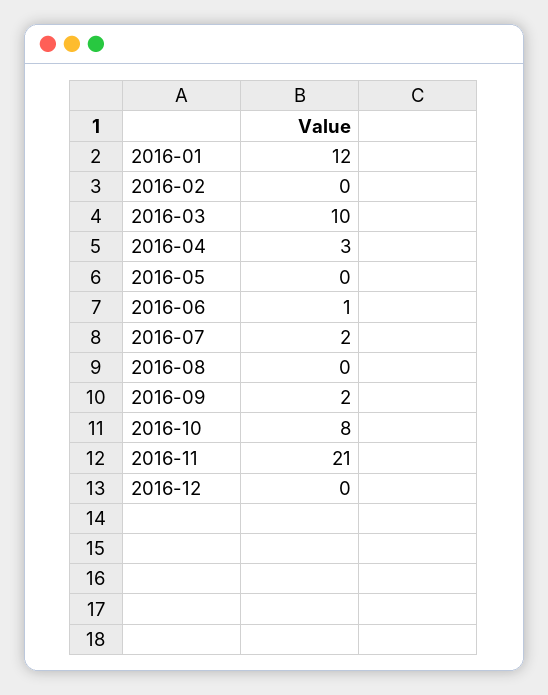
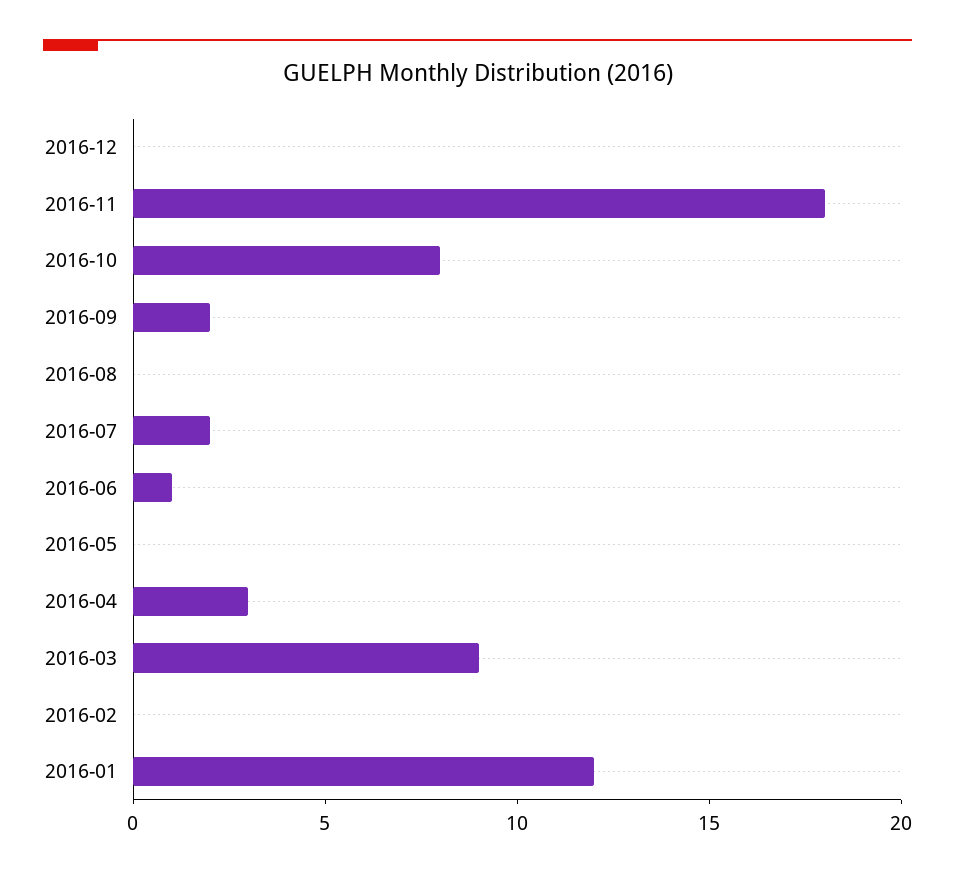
2016-03: 10 -> 9
2016-11: 21 -> 18

